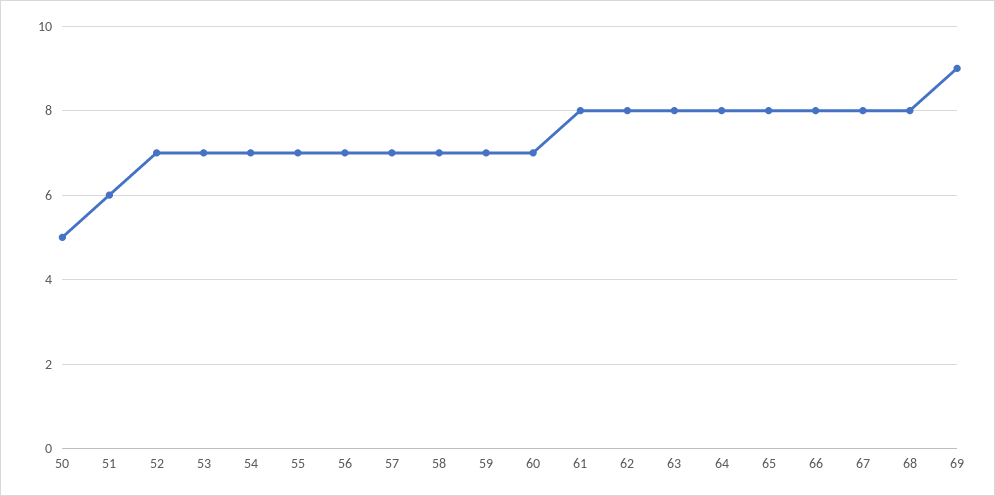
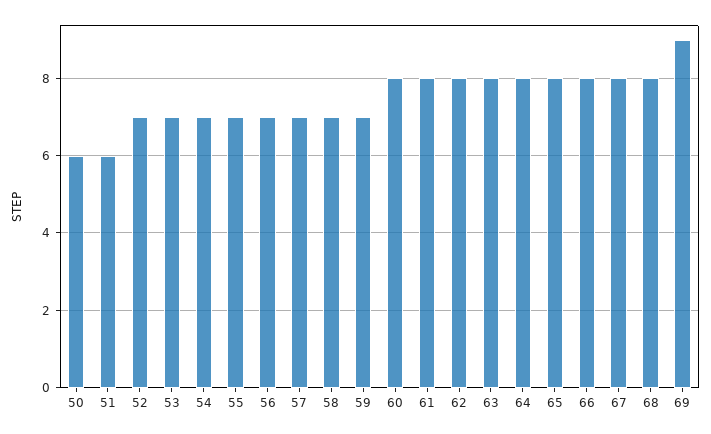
50: 5 -> 6
60: 7 -> 8

